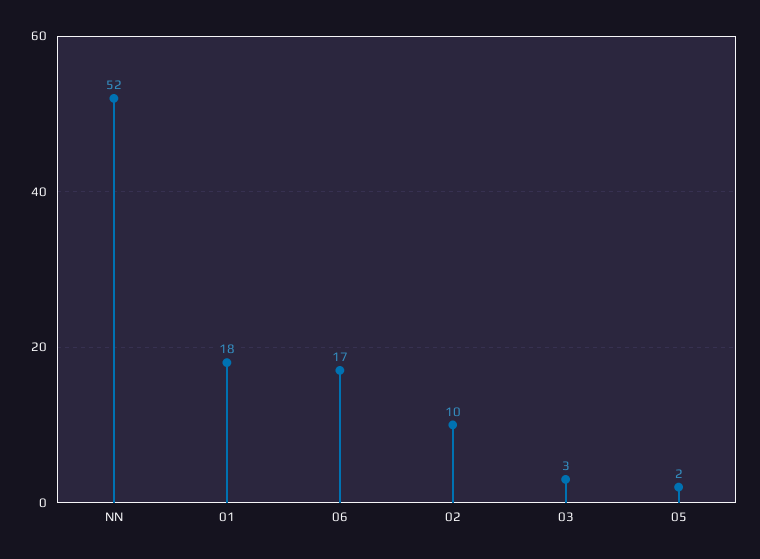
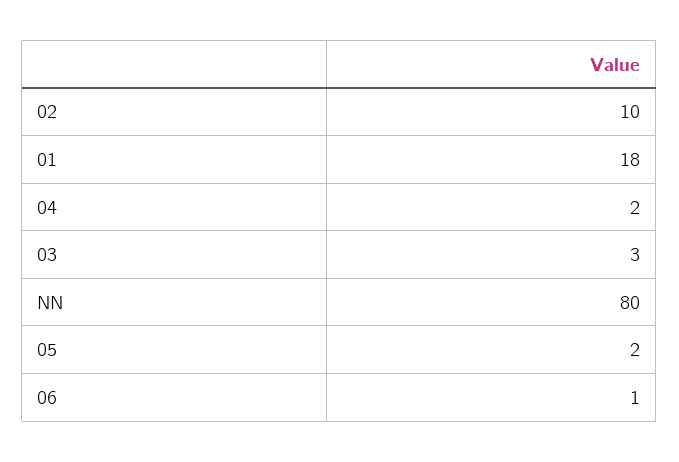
NN: 52 -> 80
06: 17 -> 1
04: none -> 2

